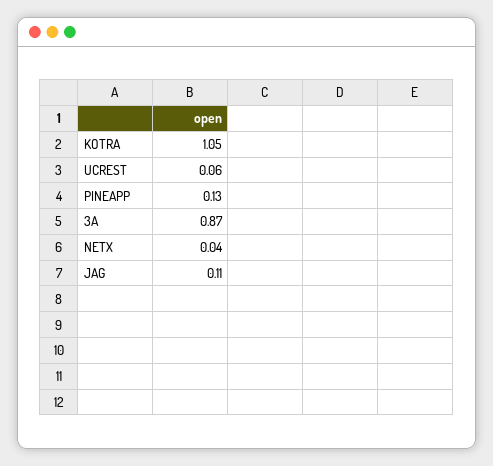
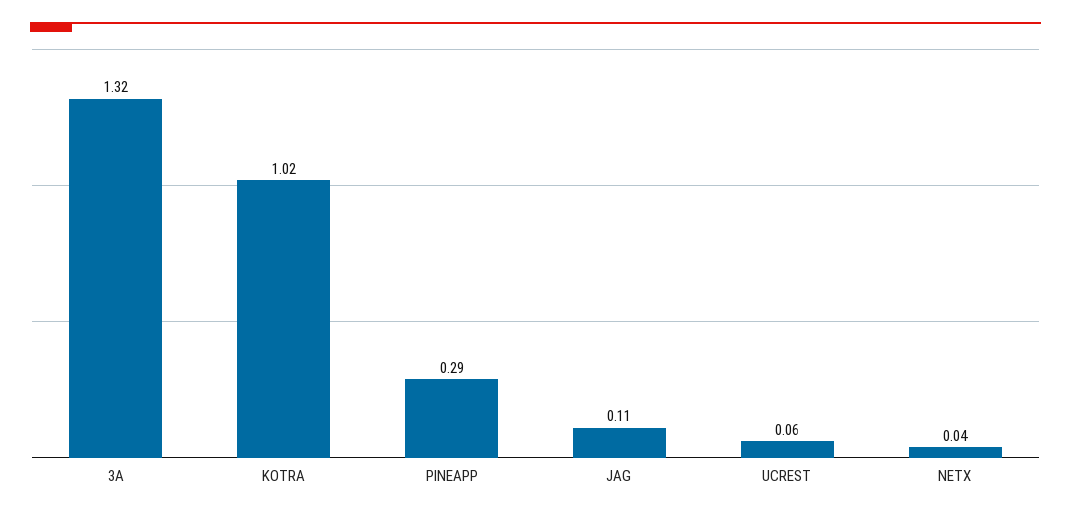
KOTRA: 1.05 -> 1.02
PINEAPP: 0.13 -> 0.29
3A: 0.87 -> 1.32

